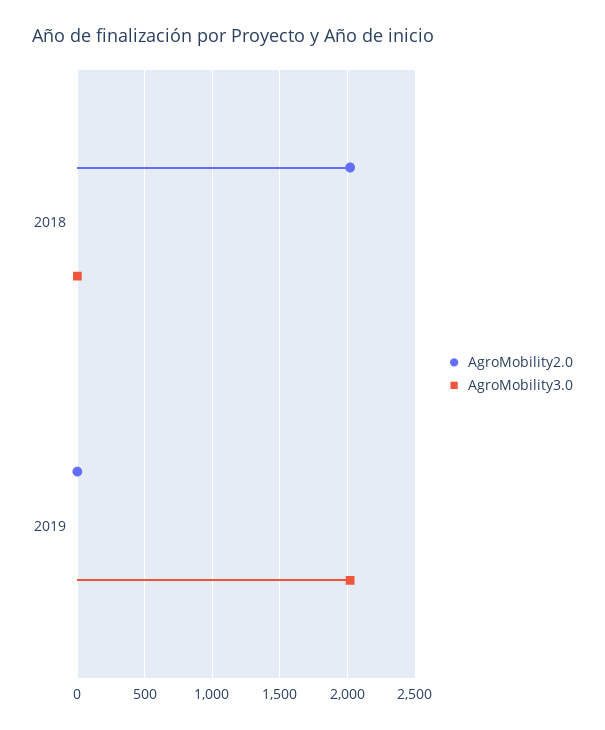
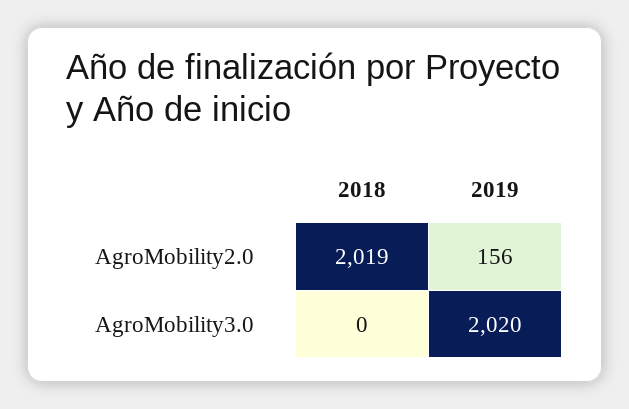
AgroMobility2.0, 2019: 0 -> 156

